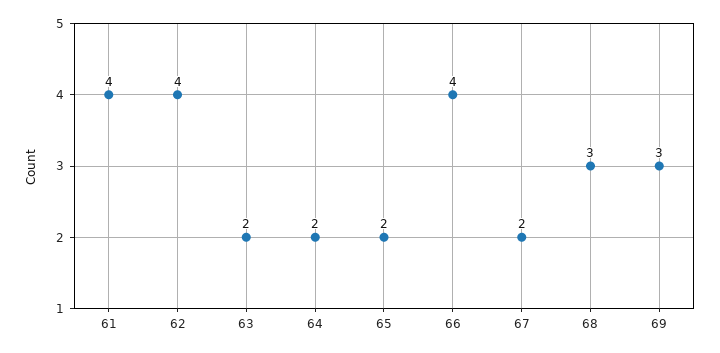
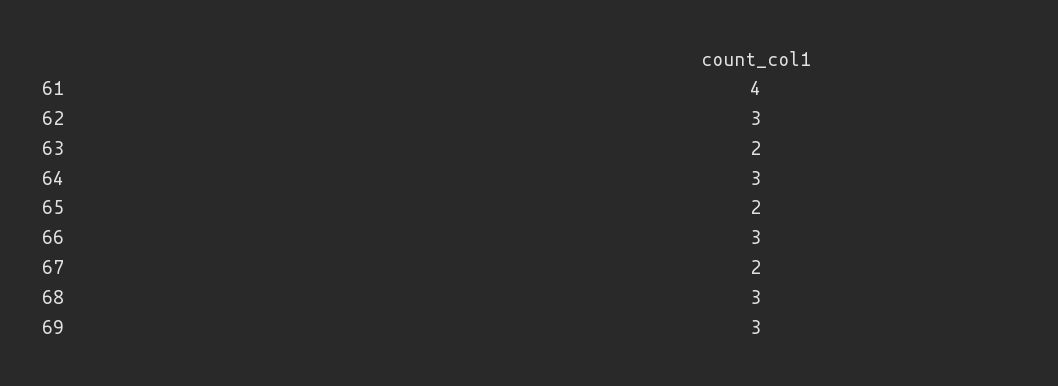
62: 4 -> 3
64: 2 -> 3
66: 4 -> 3

